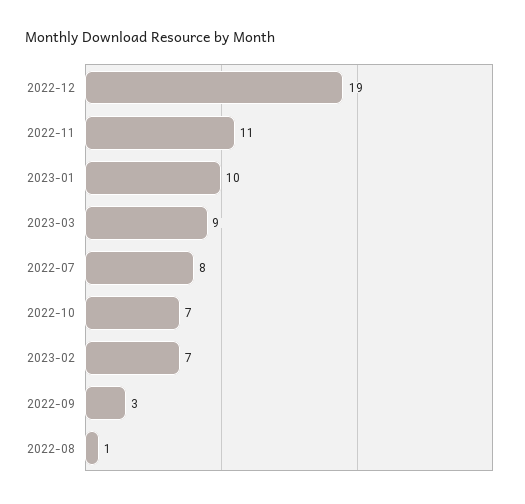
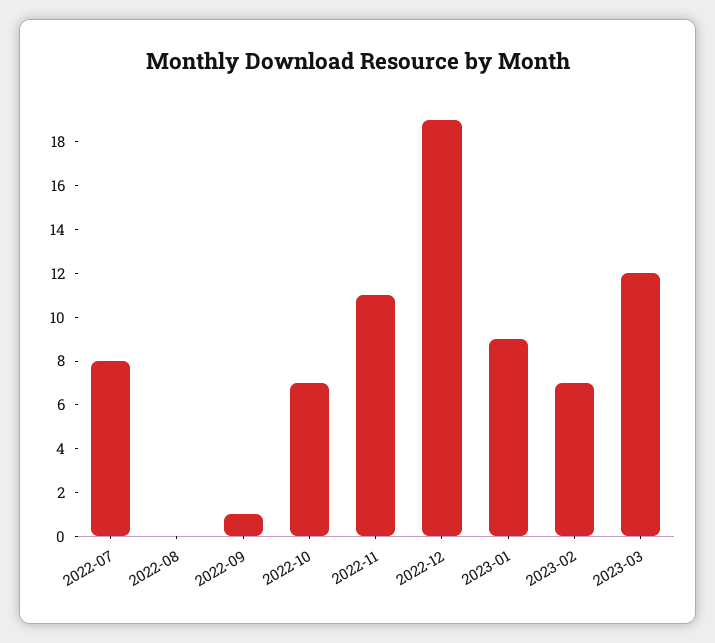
2023-01: 10 -> 9
2023-03: 9 -> 12
2022-09: 3 -> 1
2022-08: 1 -> 0

